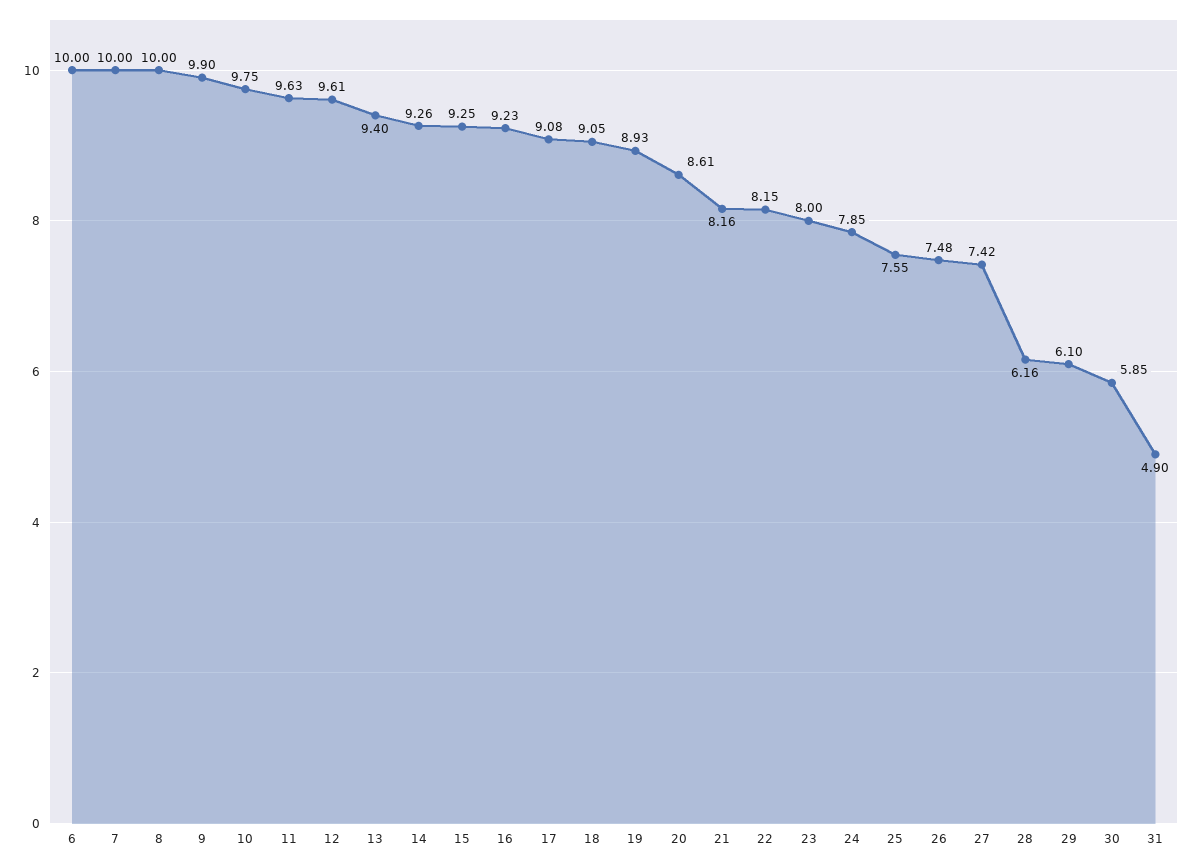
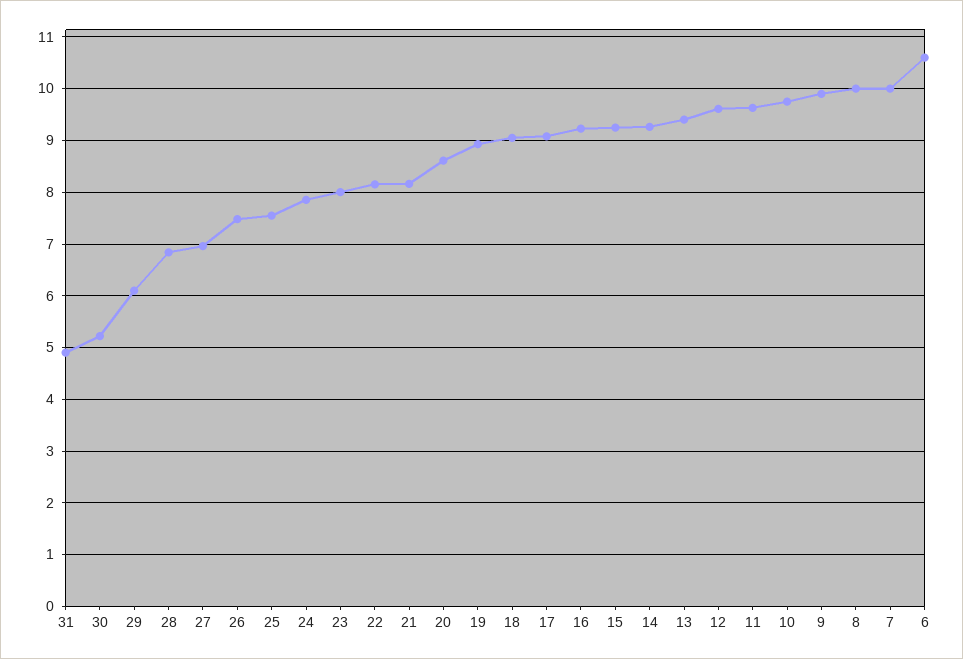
6: 10 -> 10.6
27: 7.42 -> 7
28: 6.16 -> 6.8
30: 5.85 -> 5.2

